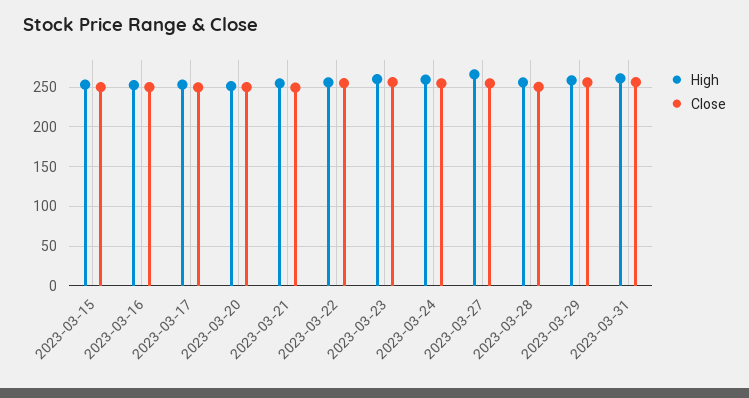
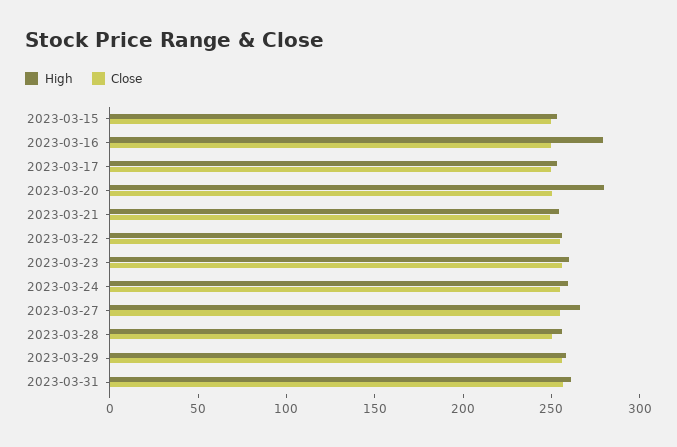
High, 2023-03-16: 250 -> 280
High, 2023-03-20: 250 -> 280

